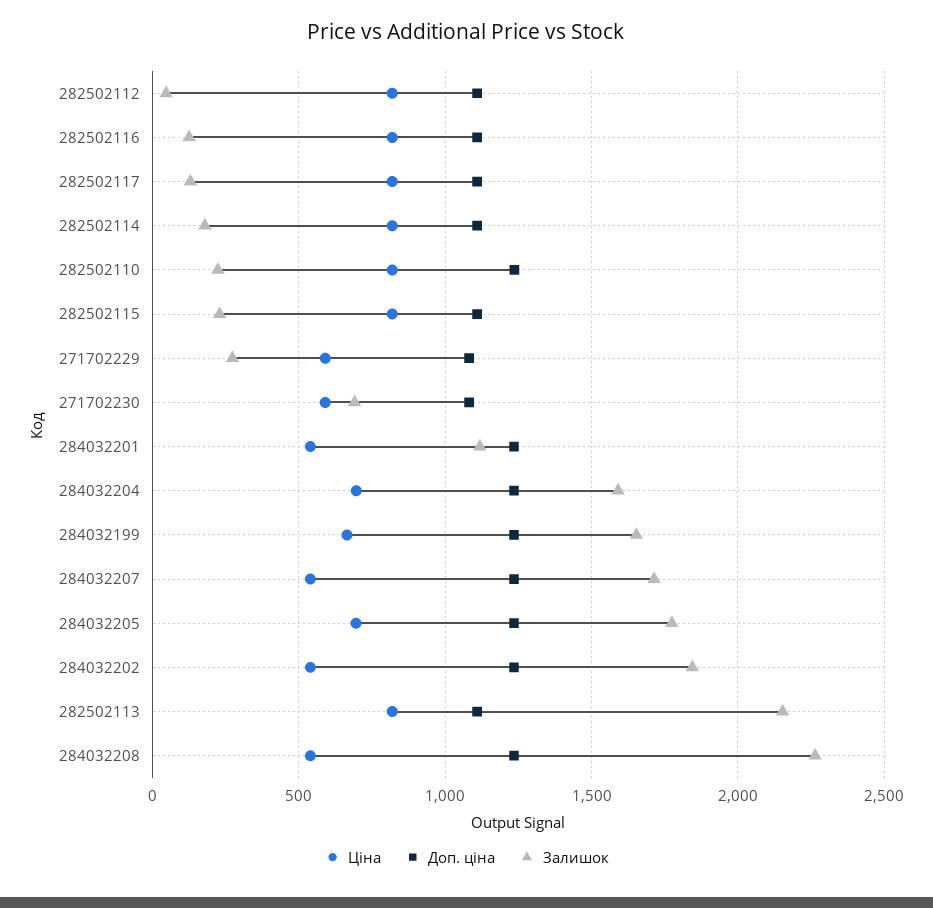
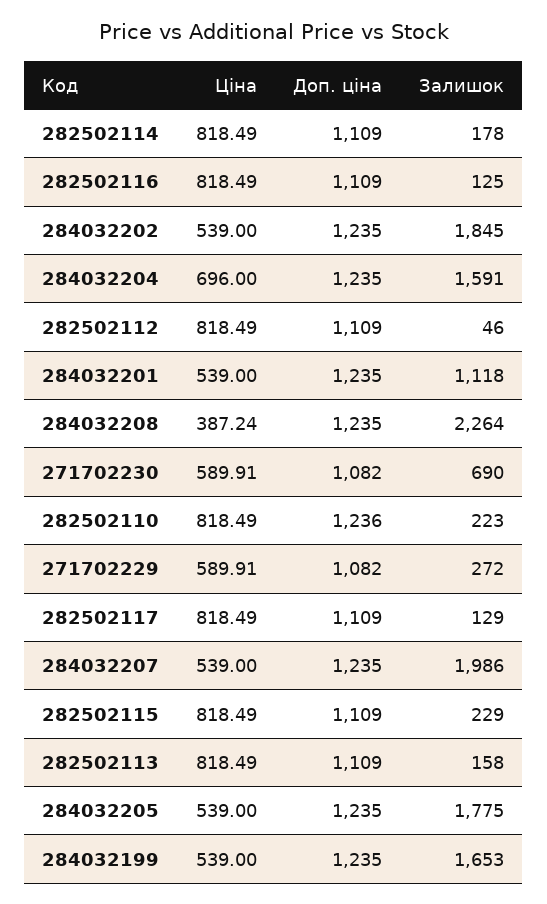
Ціна, 284032199: 650 -> 539
Залишок, 284032207: 1700 -> 1986
Ціна, 284032205: 700 -> 539
Залишок, 282502113: 2150 -> 158
Ціна, 284032208: 550 -> 387.24

